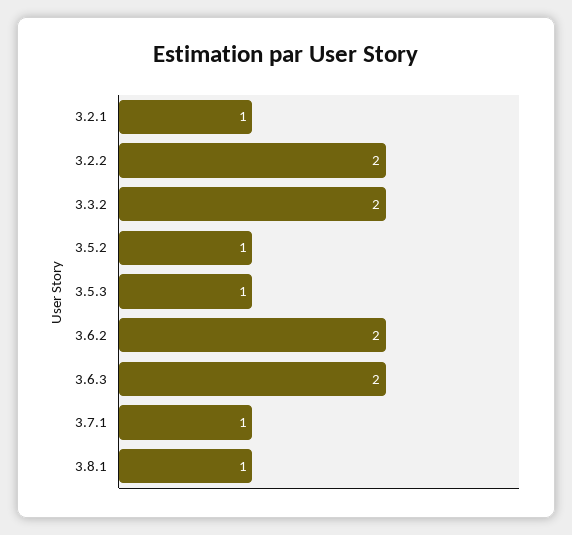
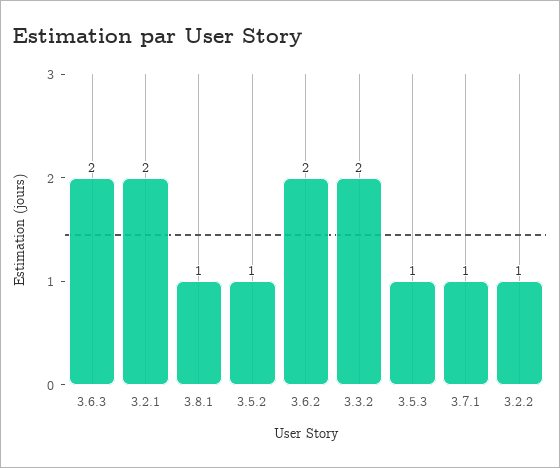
3.2.1: 1 -> 2
3.2.2: 2 -> 1

